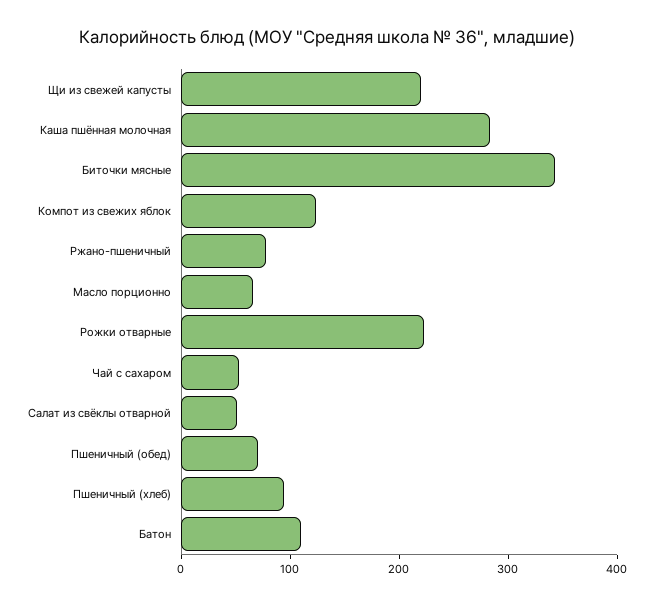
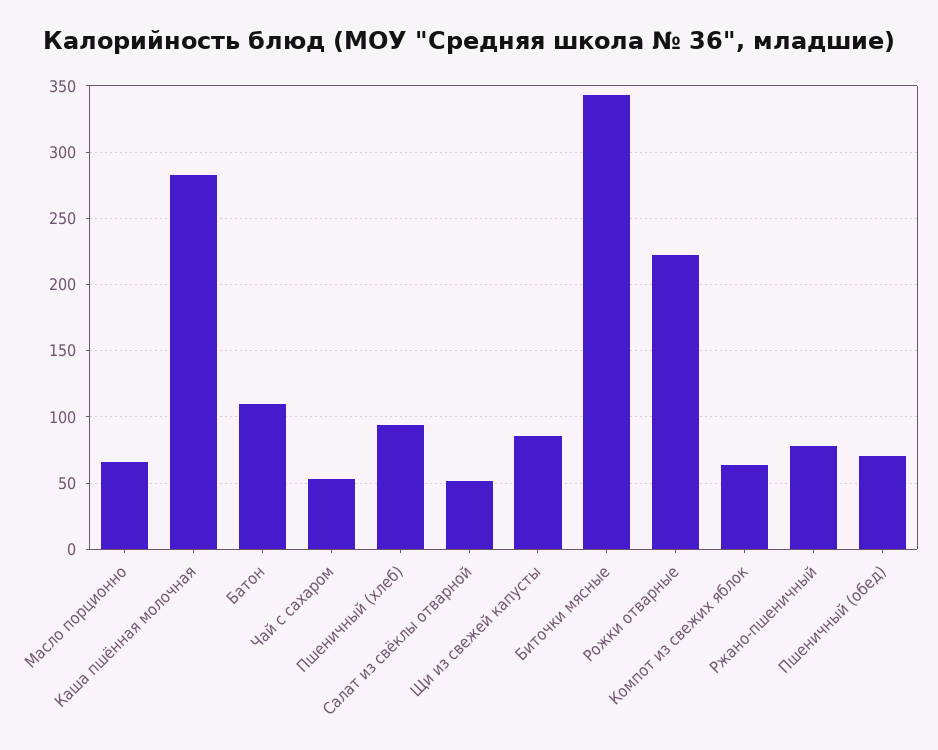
Щи из свежей капусты: 220 -> 85
Компот из свежих яблок: 120 -> 65

